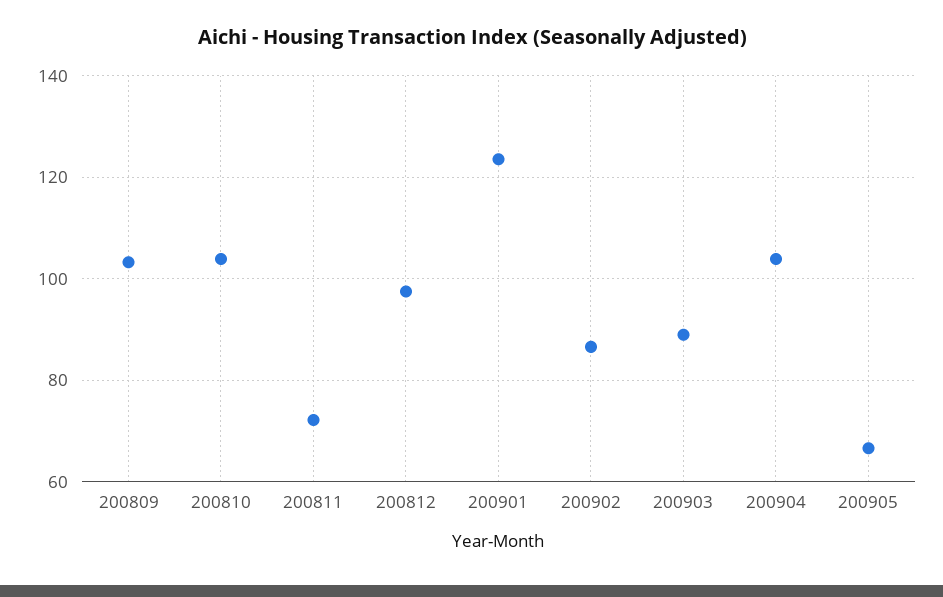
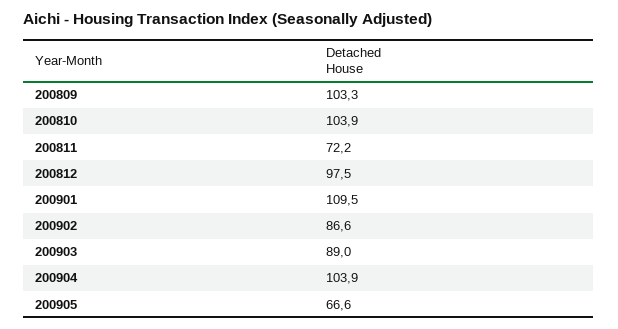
200901: 124 -> 109.5

